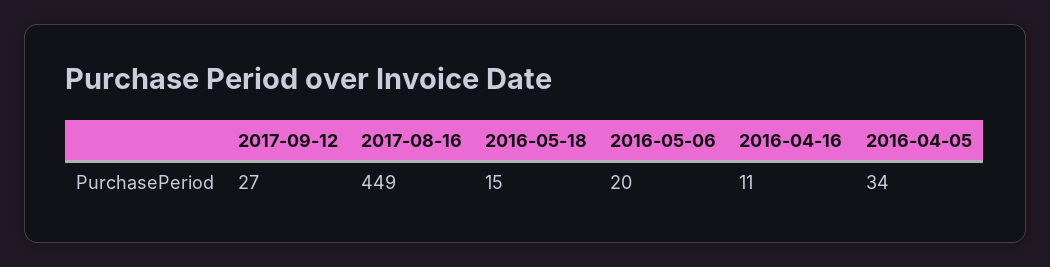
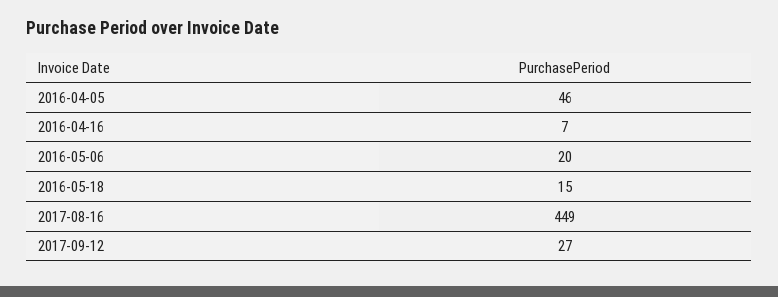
2016-04-16: 11 -> 7
2016-04-05: 34 -> 46

